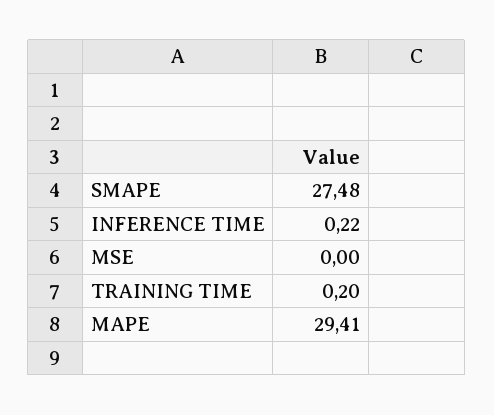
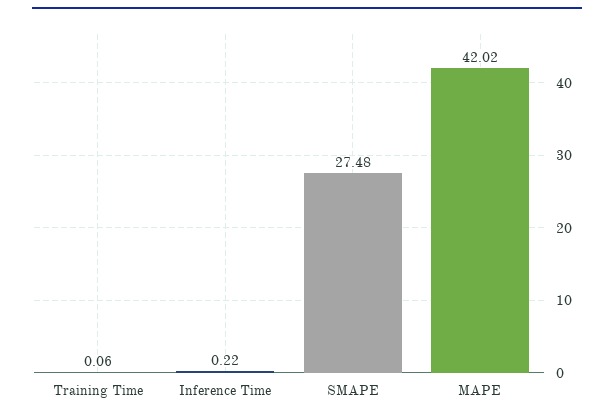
MSE: 0 -> none
TRAINING TIME: 0.2 -> 0.06
MAPE: 29.41 -> 42.02

